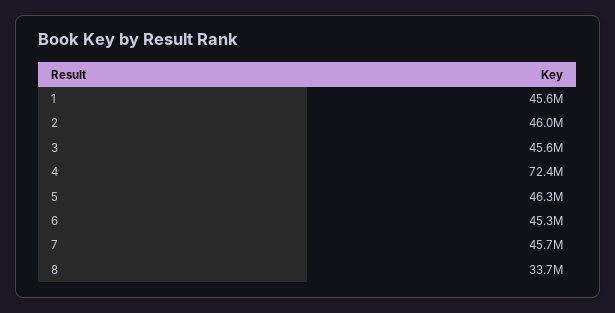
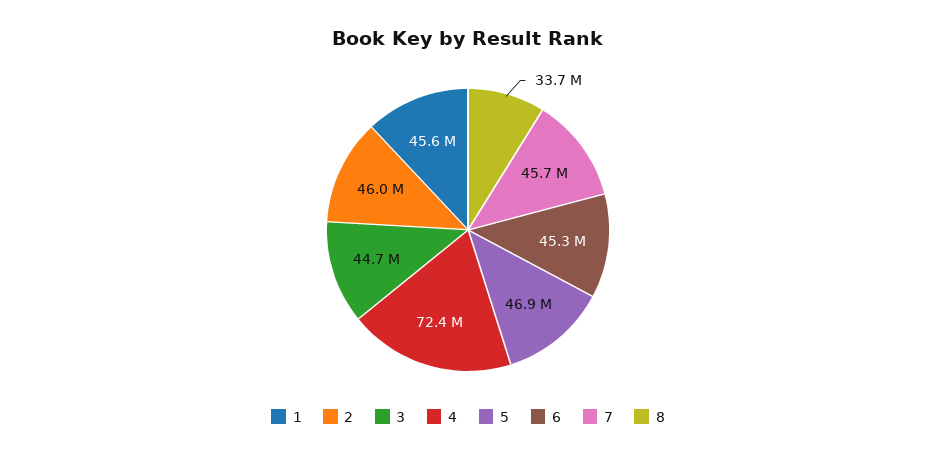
3: 45600000 -> 44700000
5: 46300000 -> 46900000

